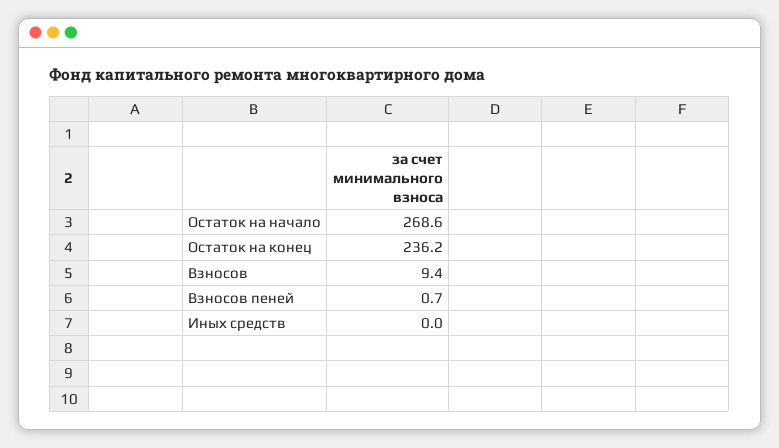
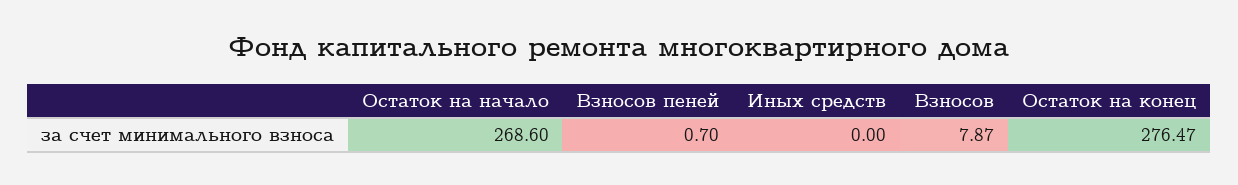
Остаток на конец: 236.2 -> 276.47
Взносов: 9.4 -> 7.87

